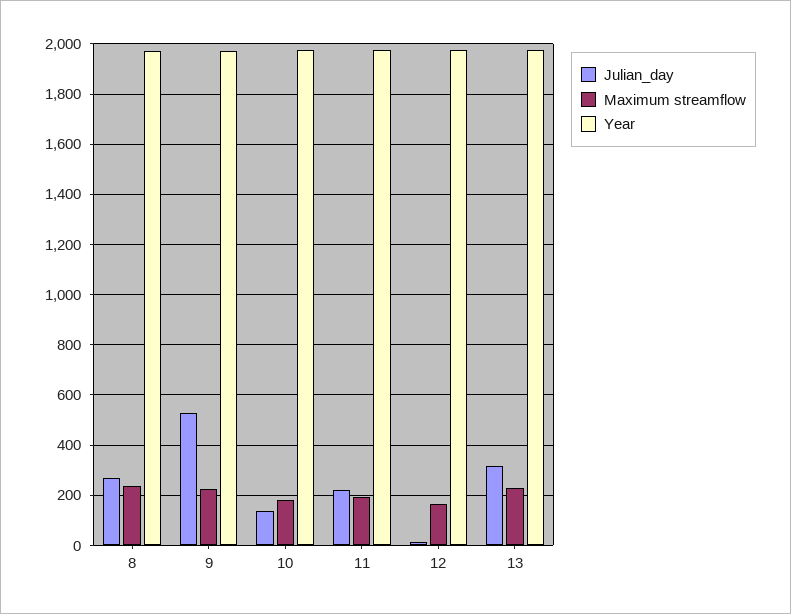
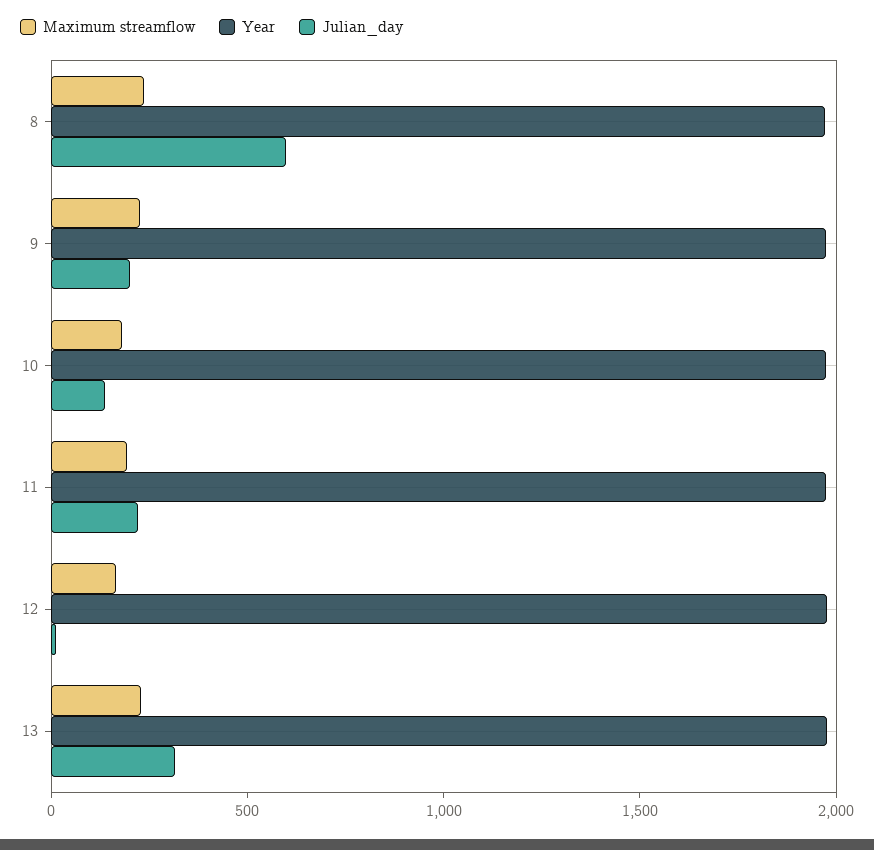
Julian_day, 8: 275 -> 600
Julian_day, 9: 525 -> 200

